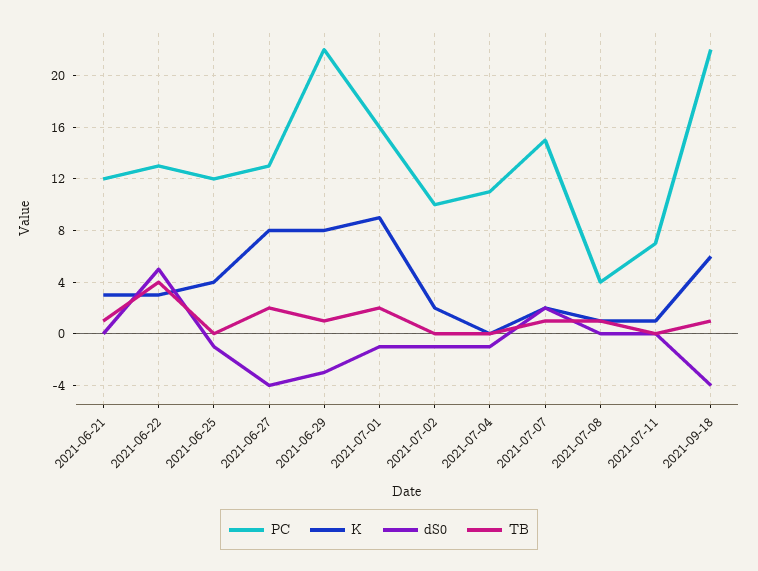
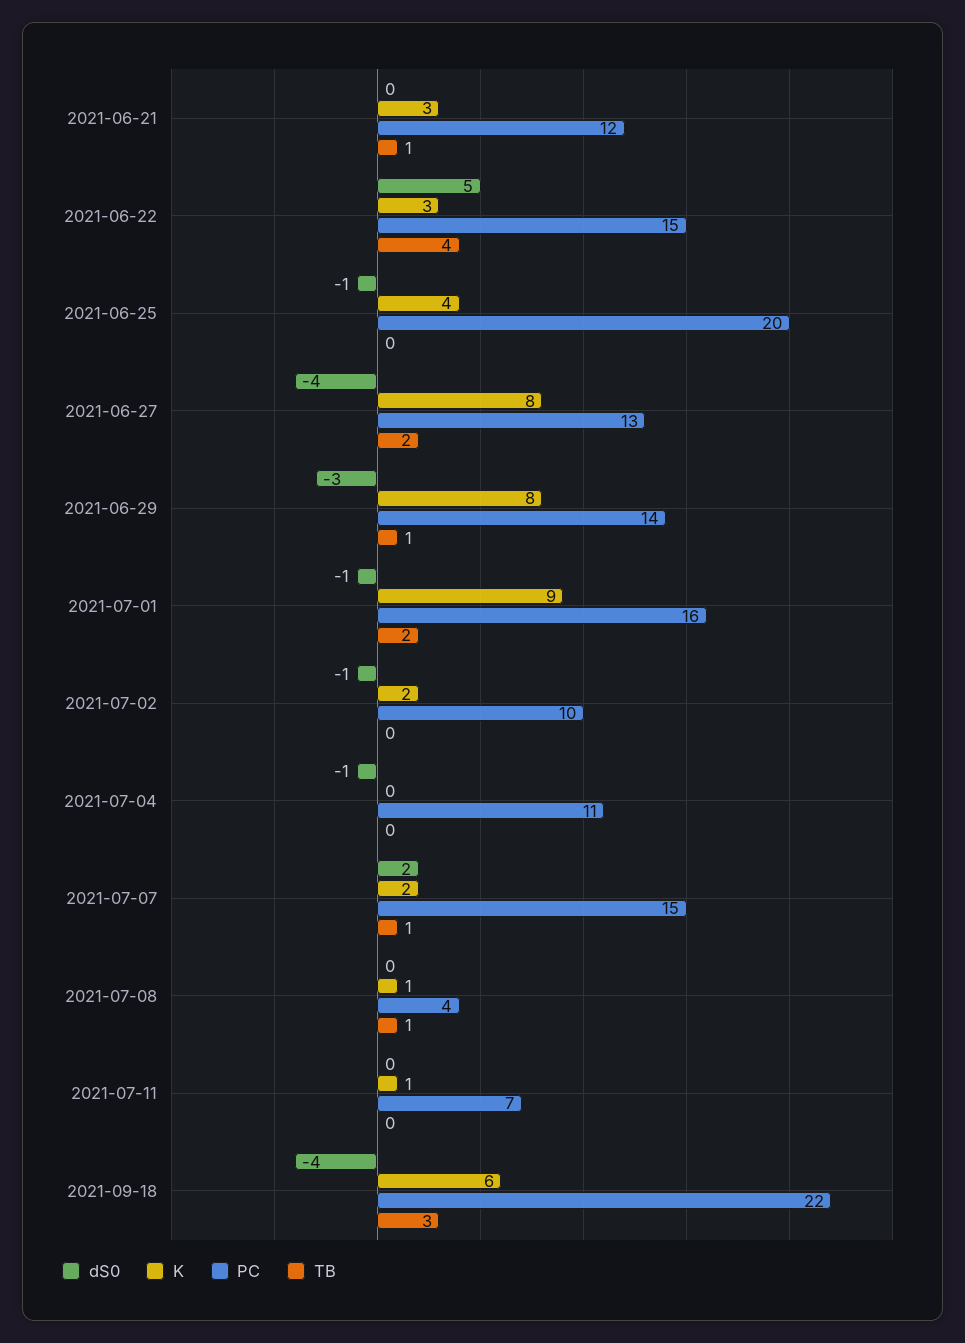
PC, 2021-06-22: 13 -> 15
PC, 2021-06-25: 12 -> 20
PC, 2021-06-29: 22 -> 14
TB, 2021-09-18: 1 -> 3

